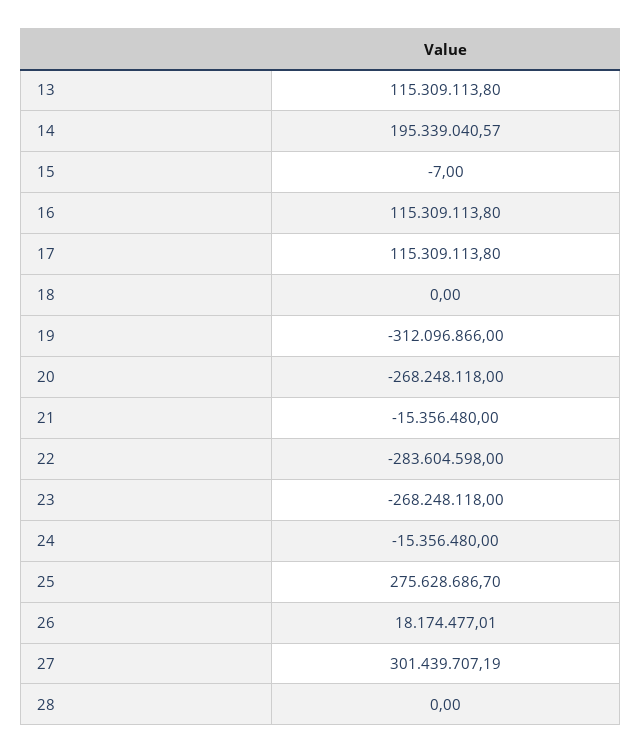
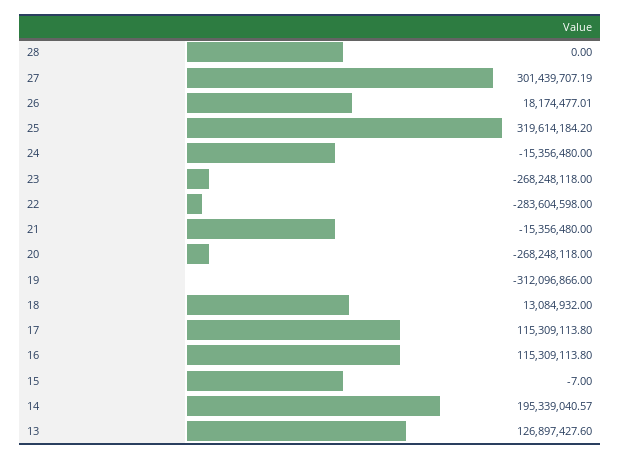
13: 115309113.8 -> 126897427.6
18: 0 -> 13084932
25: 275628686.7 -> 319614184.2

